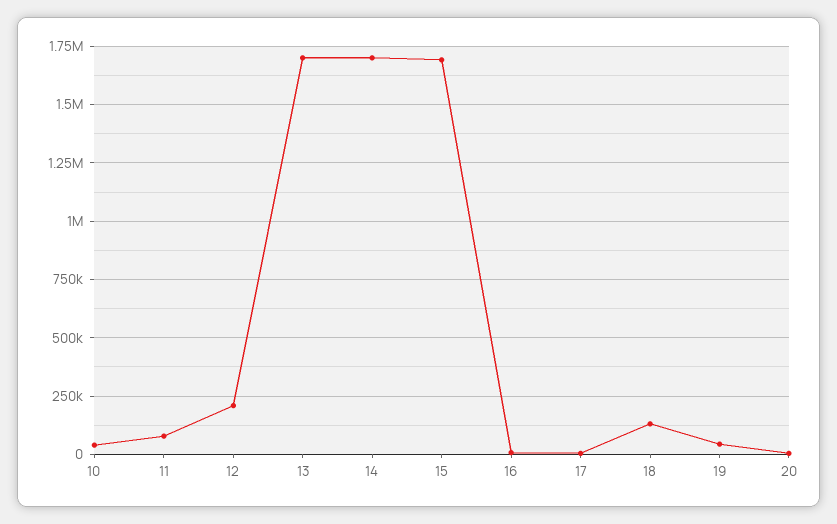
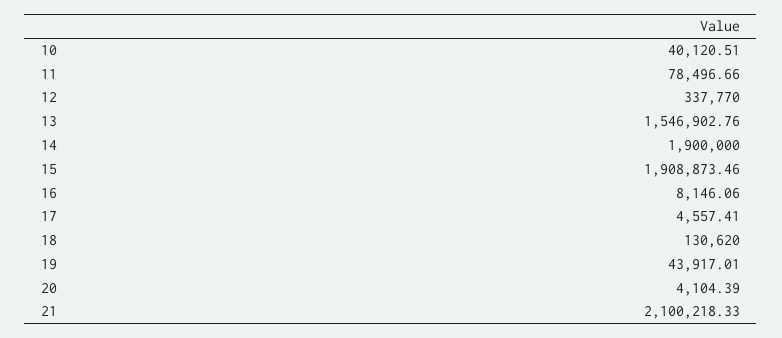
12: 200000 -> 337770
13: 1700000 -> 1546902.76
14: 1700000 -> 1900000
15: 1700000 -> 1908873.46
21: none -> 2100218.33

